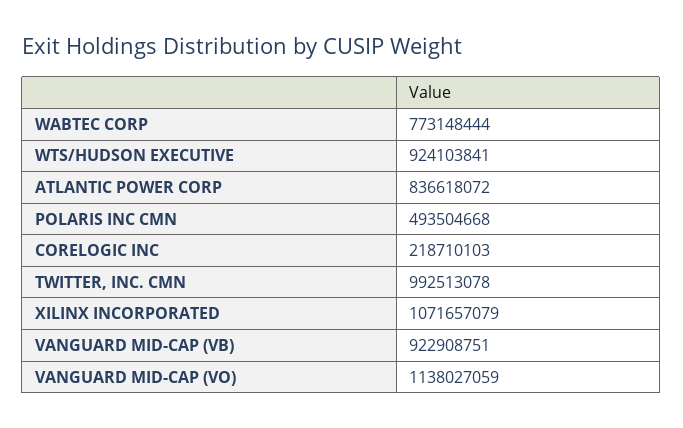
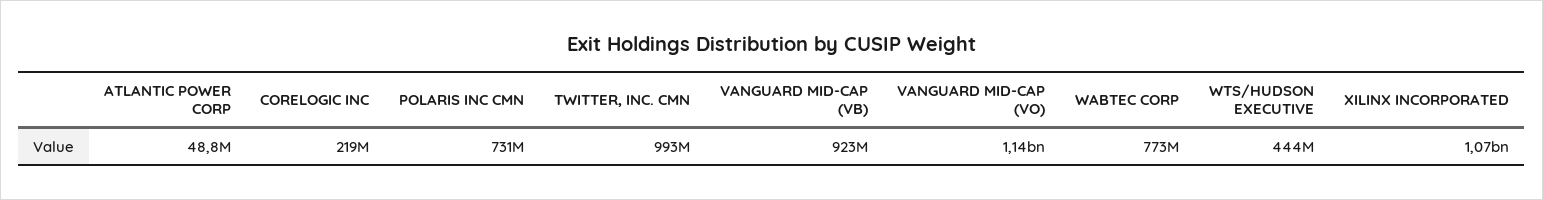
WTS/HUDSON EXECUTIVE: 924103841 -> 444000000
ATLANTIC POWER CORP: 836618072 -> 48800000
POLARIS INC CMN: 493504668 -> 731000000

